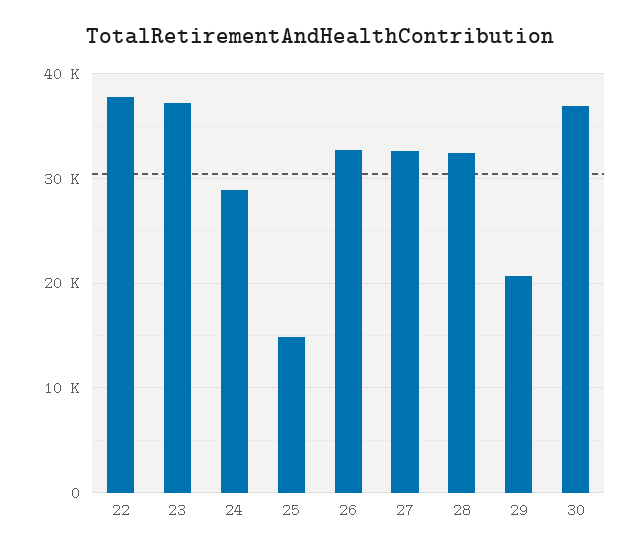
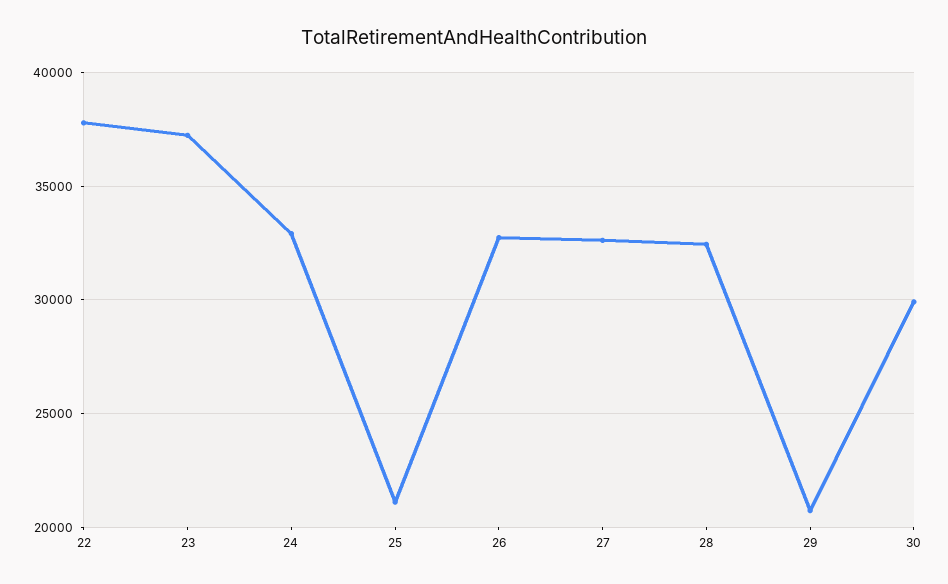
24: 29000 -> 33000
25: 15000 -> 21000
30: 37000 -> 30000

